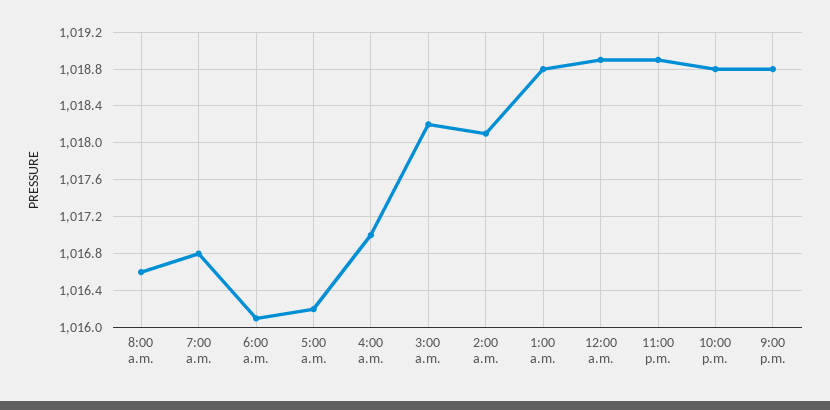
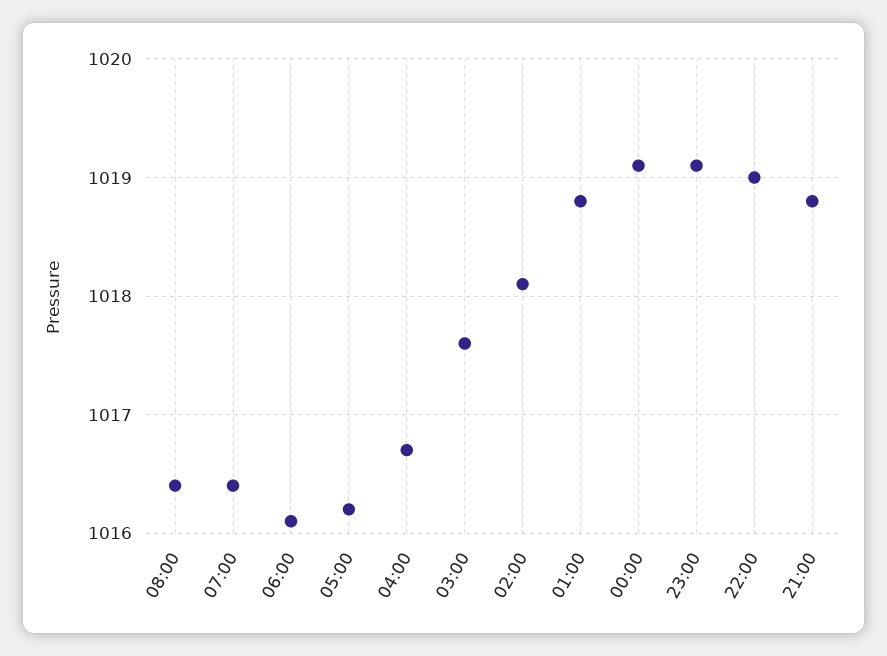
8:00 a.m.: 1016.6 -> 1016.4
7:00 a.m.: 1016.8 -> 1016.4
4:00 a.m.: 1017 -> 1016.7
3:00 a.m.: 1018.2 -> 1017.6
12:00 a.m.: 1018.9 -> 1019.1
11:00 p.m.: 1018.9 -> 1019.1
10:00 p.m.: 1018.8 -> 1019

